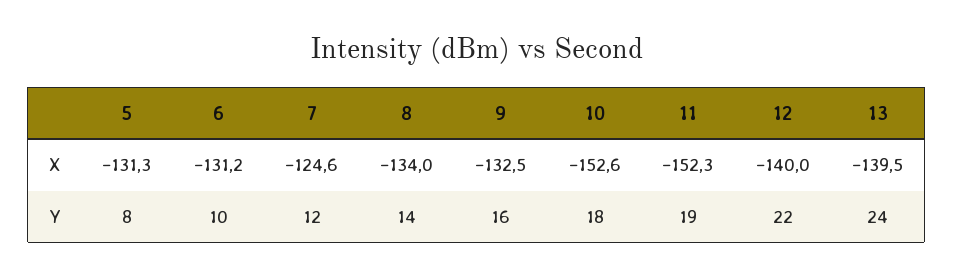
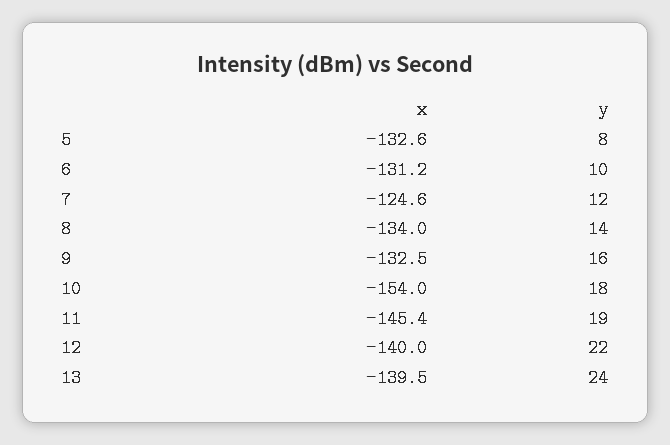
5, X: -131.3 -> -132.6
10, X: -152.6 -> -154
11, X: -152.3 -> -145.4

